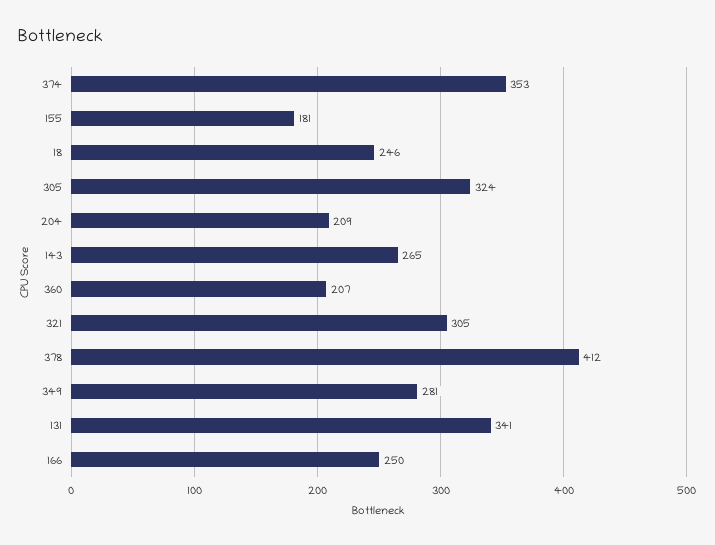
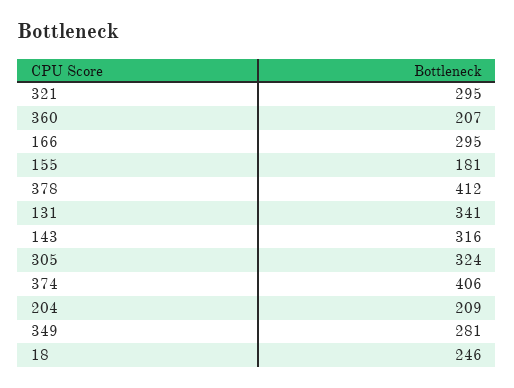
374: 353 -> 406
143: 265 -> 316
321: 305 -> 295
166: 250 -> 295

